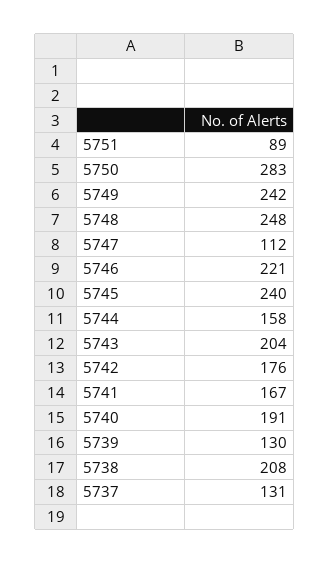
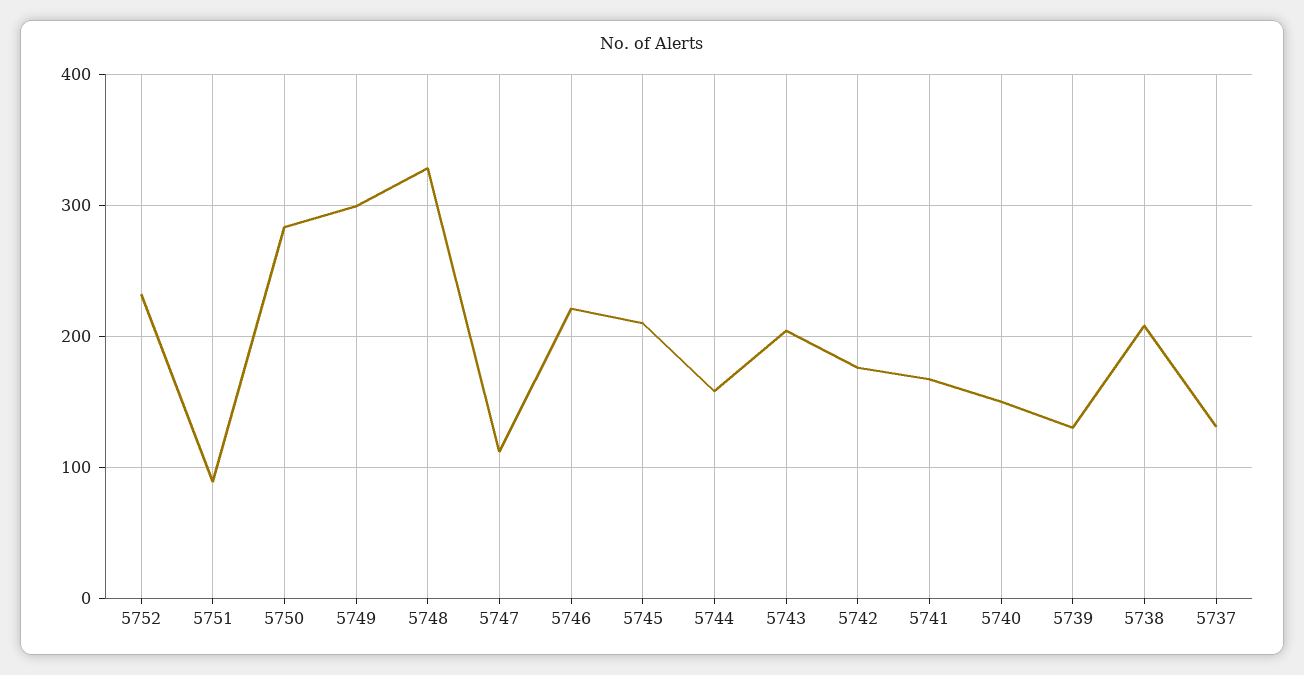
5749: 242 -> 300
5748: 248 -> 330
5745: 240 -> 210
5740: 191 -> 150
5752: none -> 230

